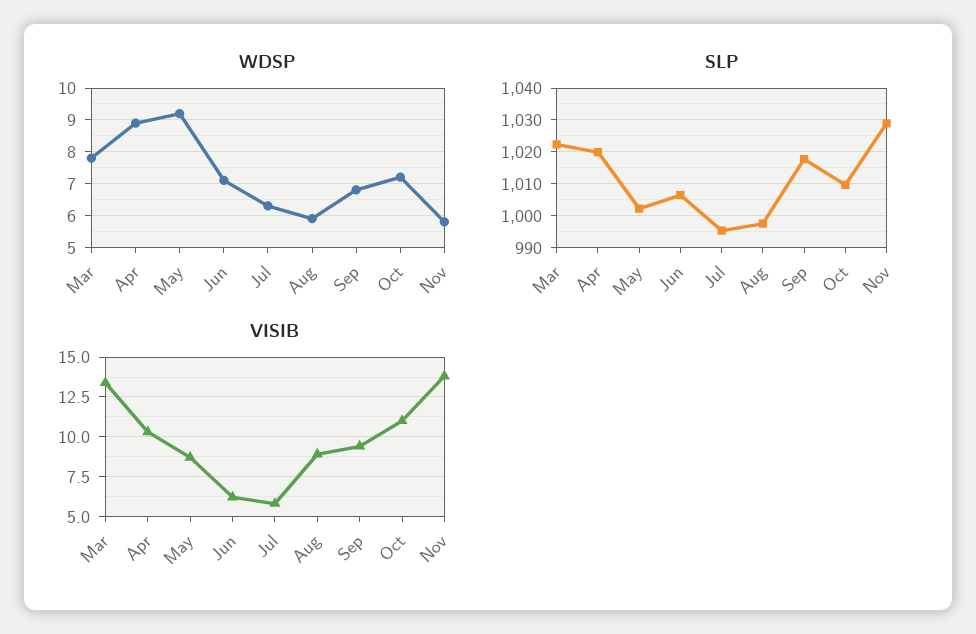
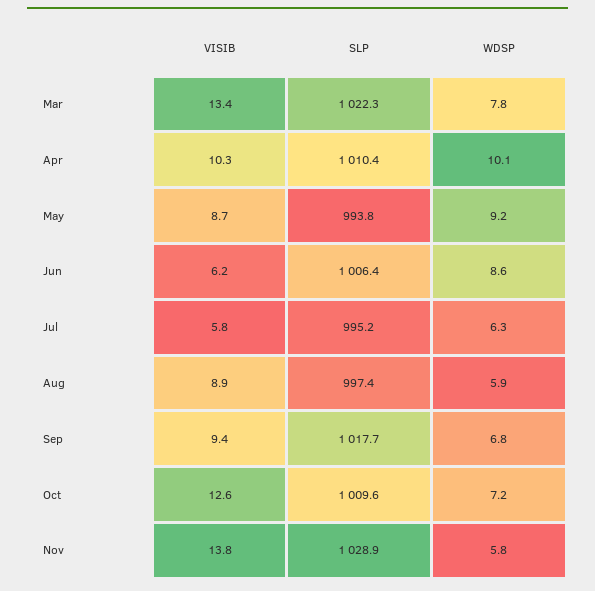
WDSP, Apr: 9 -> 10.1
WDSP, Jun: 7 -> 8.6
SLP, Apr: 1020 -> 1010.4
SLP, May: 1002 -> 993.8
VISIB, Oct: 11 -> 12.6

